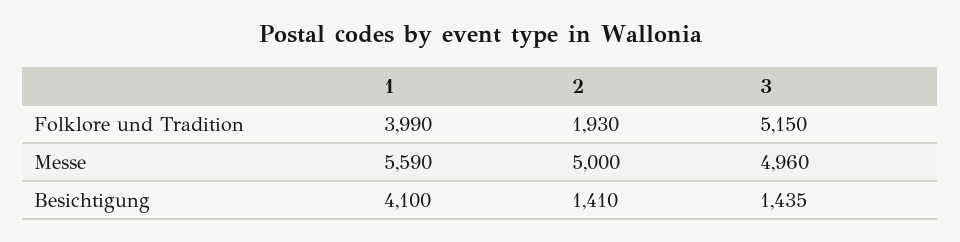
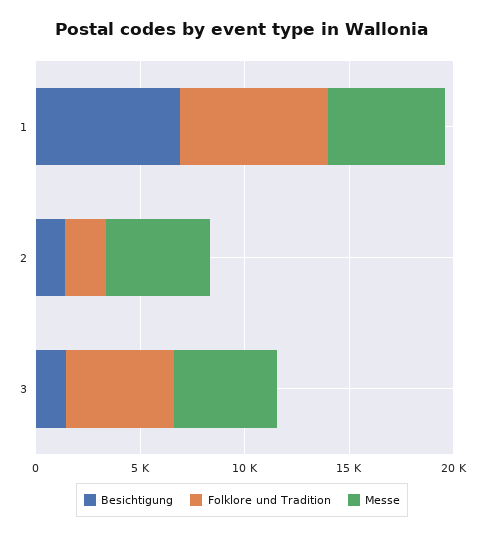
Folklore und Tradition, 1: 3990 -> 7000
Besichtigung, 1: 4100 -> 7000

